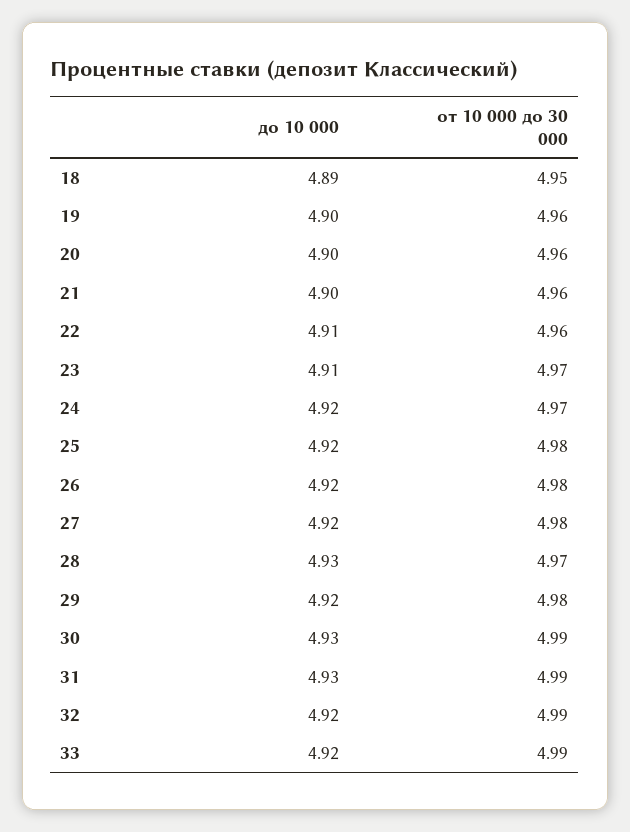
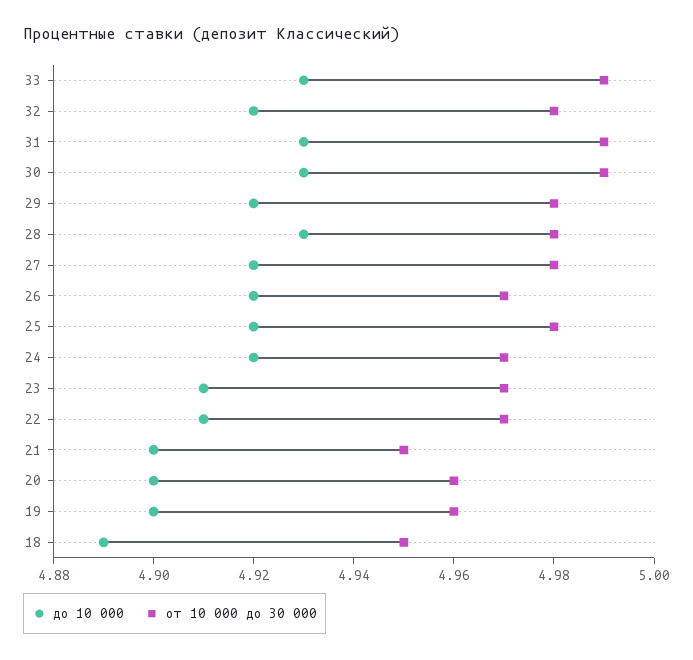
от 10 000 до 30 000, 21: 4.96 -> 4.95
от 10 000 до 30 000, 22: 4.96 -> 4.97
от 10 000 до 30 000, 26: 4.98 -> 4.97
от 10 000 до 30 000, 28: 4.97 -> 4.98
от 10 000 до 30 000, 32: 4.99 -> 4.98
до 10 000, 33: 4.92 -> 4.93

